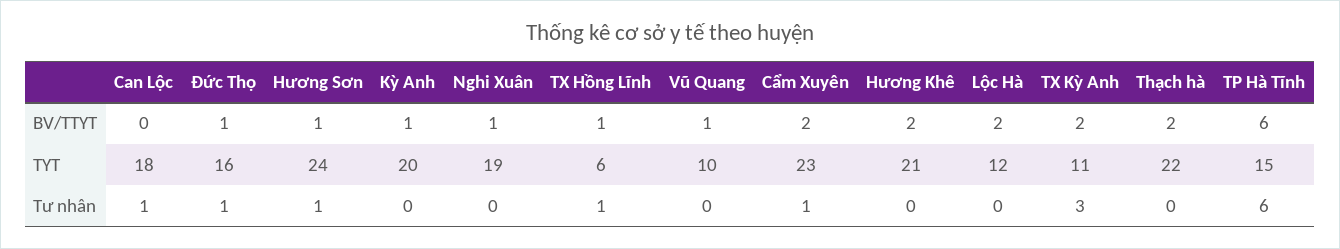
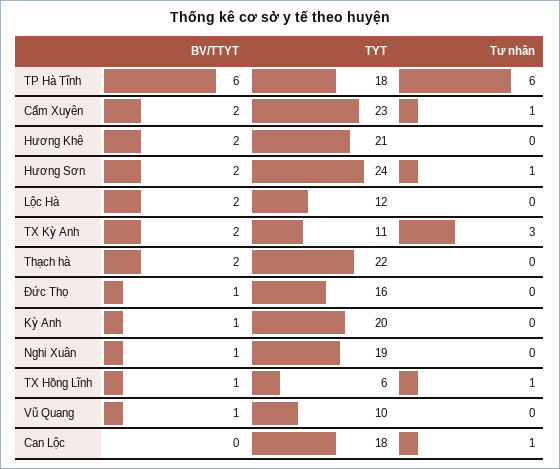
Hương Sơn, BV/TTYT: 1 -> 2
TP Hà Tĩnh, TYT: 15 -> 18
Đức Thọ, Tư nhân: 1 -> 0

